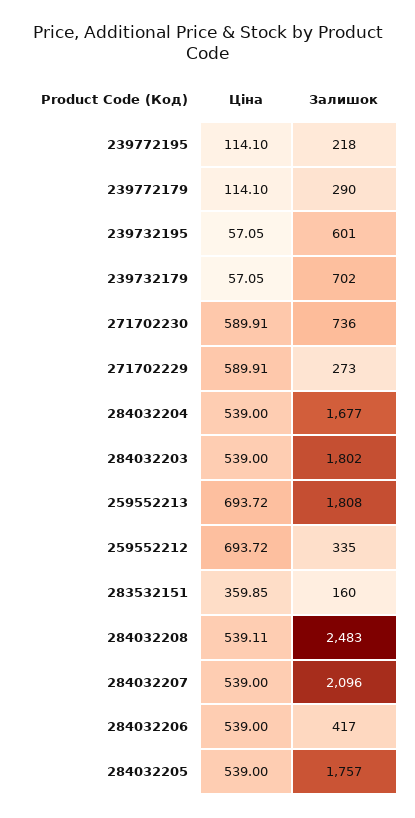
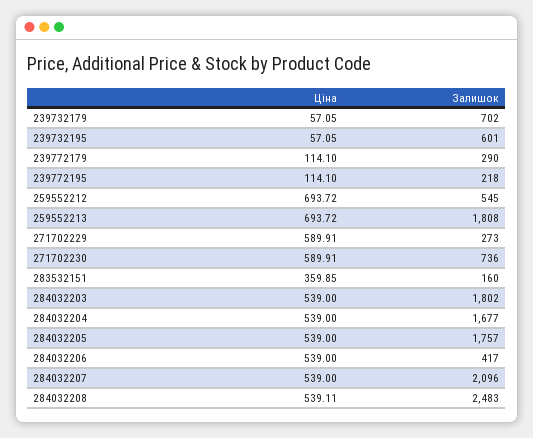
Залишок, 259552212: 335 -> 545

